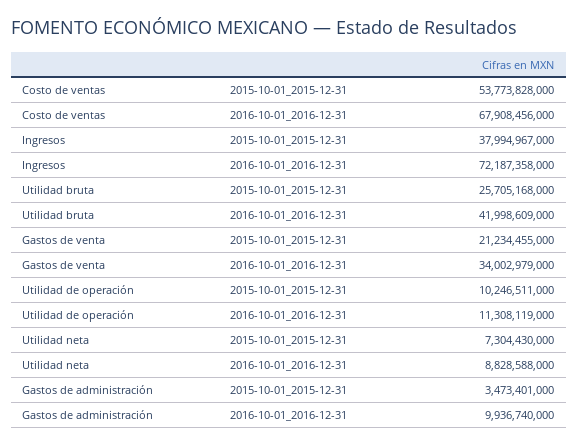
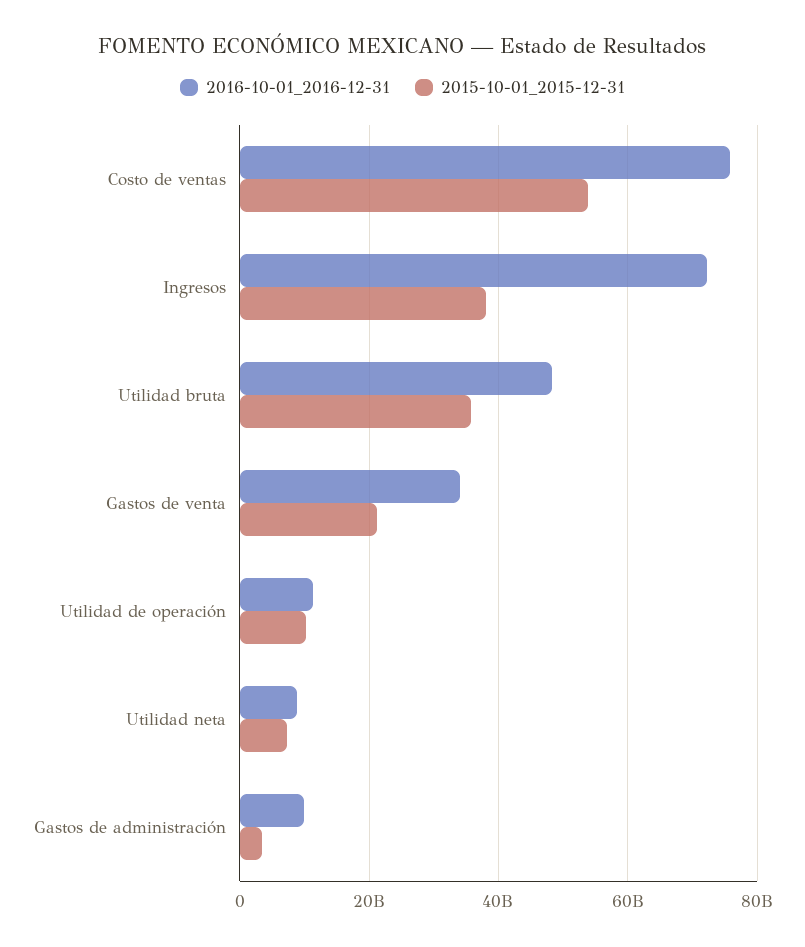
2016-10-01_2016-12-31, Costo de ventas: 67908456000 -> 76000000000
2015-10-01_2015-12-31, Utilidad bruta: 25705168000 -> 36000000000
2016-10-01_2016-12-31, Utilidad bruta: 41998609000 -> 48000000000

